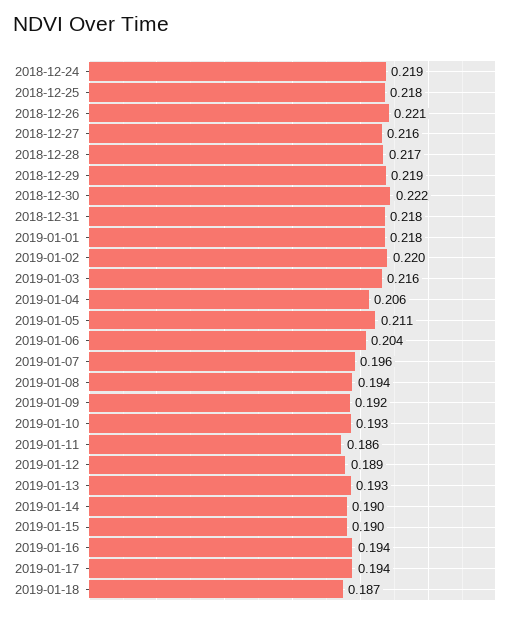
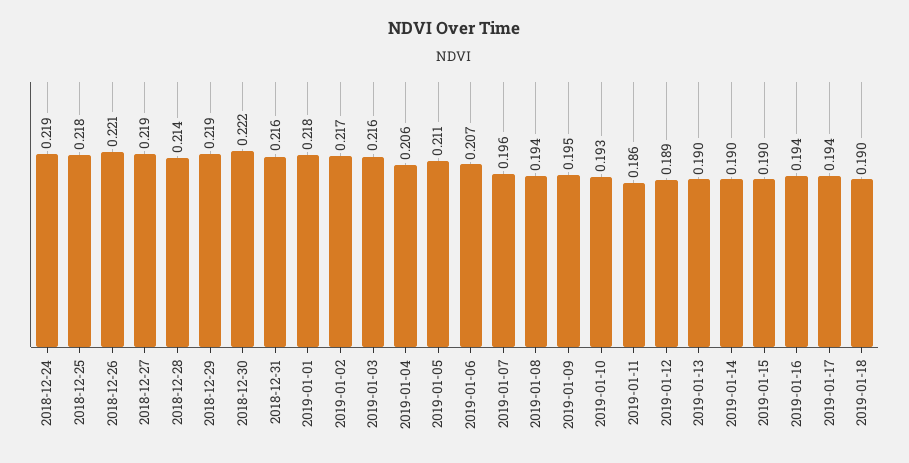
2018-12-27: 0.216 -> 0.219
2018-12-28: 0.217 -> 0.214
2018-12-31: 0.218 -> 0.216
2019-01-02: 0.22 -> 0.217
2019-01-06: 0.204 -> 0.207
2019-01-09: 0.192 -> 0.195
2019-01-13: 0.193 -> 0.19
2019-01-18: 0.187 -> 0.19

